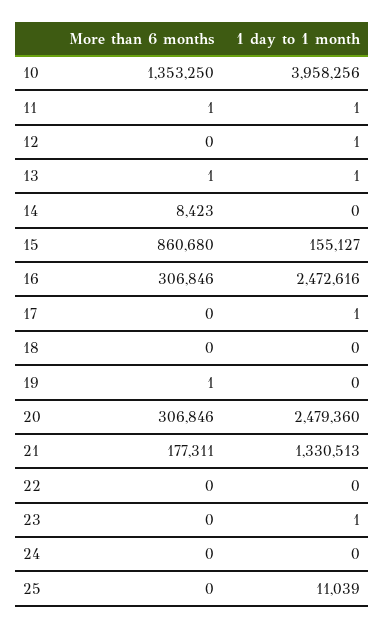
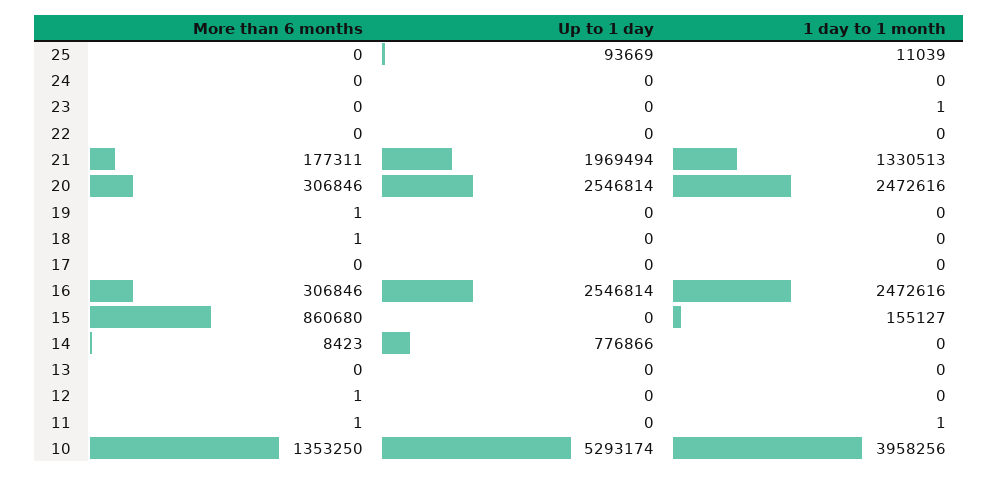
More than 6 months, 12: 0 -> 1
1 day to 1 month, 12: 1 -> 0
More than 6 months, 13: 1 -> 0
1 day to 1 month, 13: 1 -> 0
1 day to 1 month, 17: 1 -> 0
More than 6 months, 18: 0 -> 1
1 day to 1 month, 20: 2479360 -> 2472616
Up to 1 day, 25: none -> 93669
Up to 1 day, 24: none -> 0
Up to 1 day, 23: none -> 0
Up to 1 day, 22: none -> 0
Up to 1 day, 21: none -> 1969494
Up to 1 day, 20: none -> 2546814
Up to 1 day, 19: none -> 0
Up to 1 day, 18: none -> 0
Up to 1 day, 17: none -> 0
Up to 1 day, 16: none -> 2546814
Up to 1 day, 15: none -> 0
Up to 1 day, 14: none -> 776866
Up to 1 day, 13: none -> 0
Up to 1 day, 12: none -> 0
Up to 1 day, 11: none -> 0
Up to 1 day, 10: none -> 5293174

